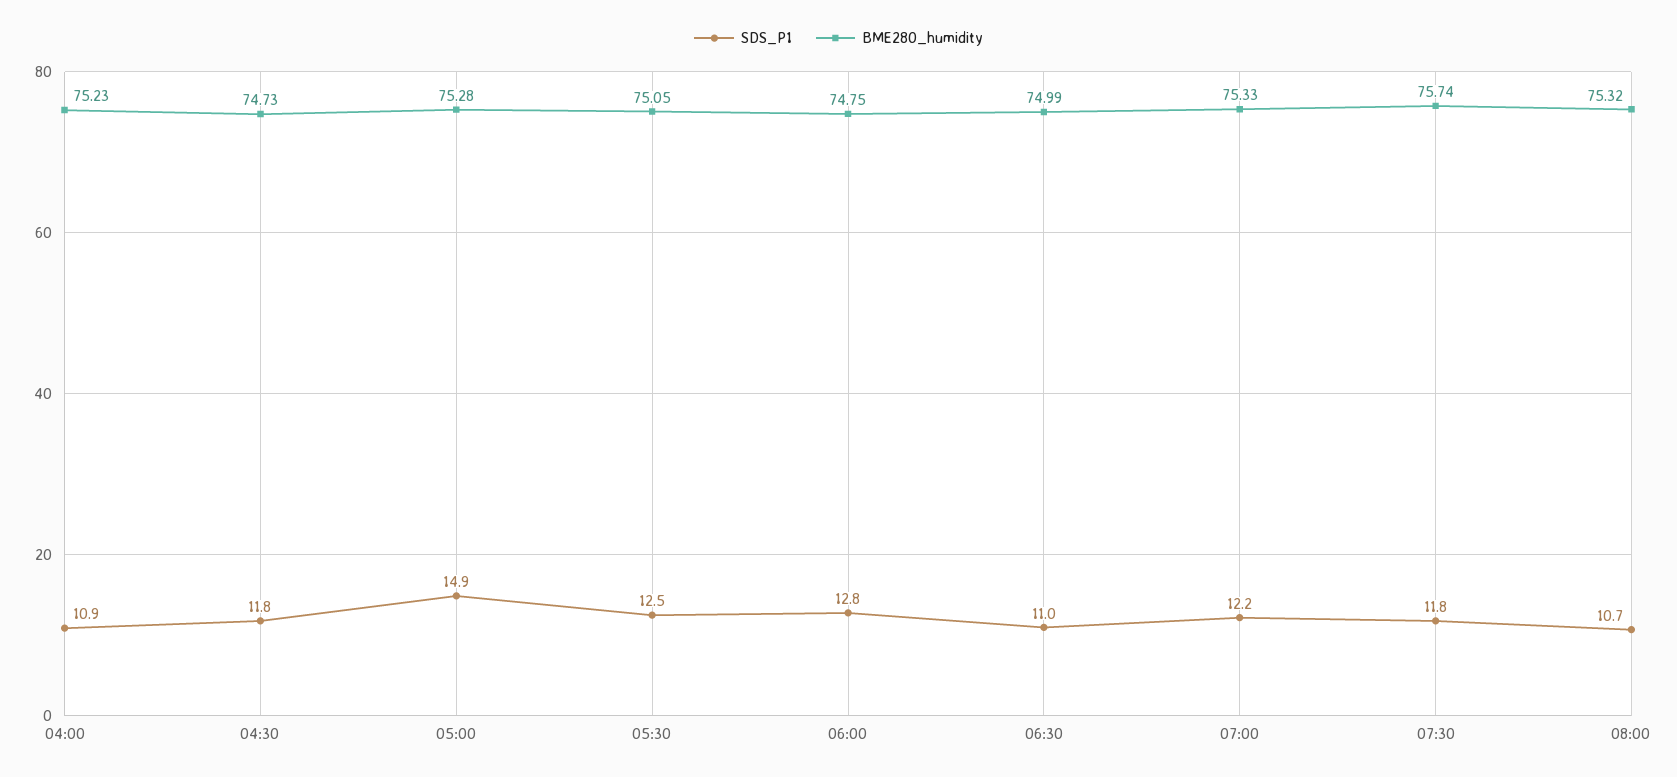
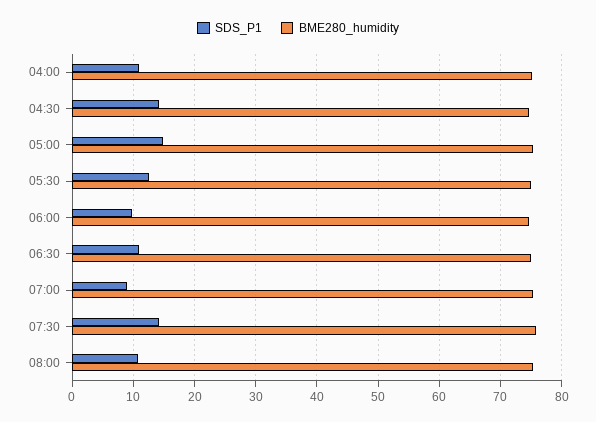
SDS_P1, 04:30: 11.8 -> 14
SDS_P1, 06:00: 12.8 -> 10
SDS_P1, 07:00: 12.2 -> 9
SDS_P1, 07:30: 11.8 -> 14

